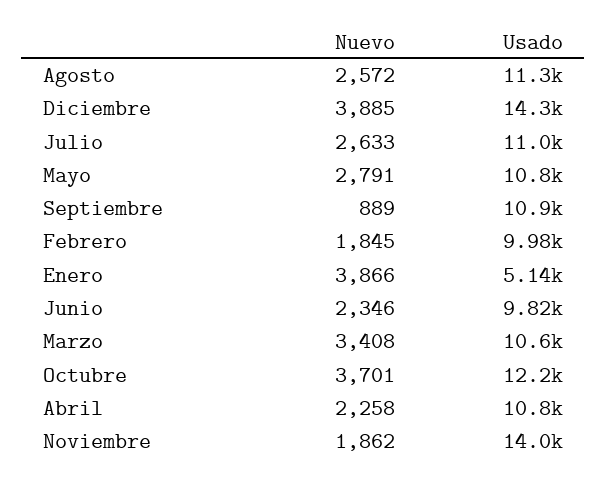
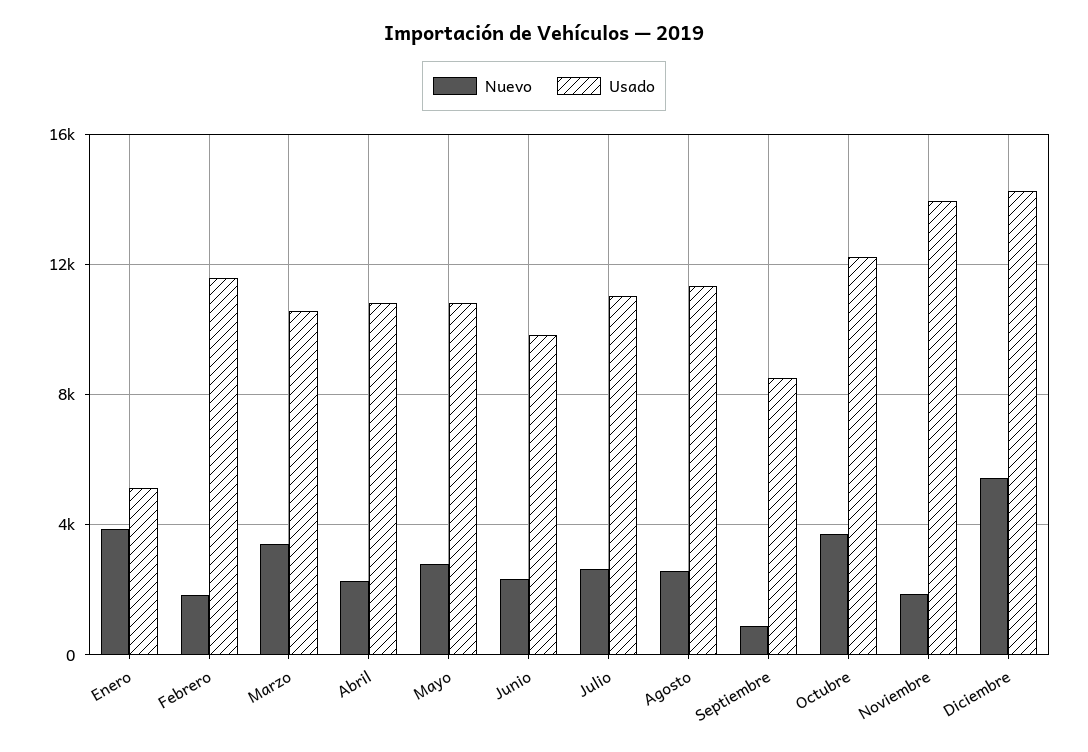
Nuevo, Diciembre: 3885 -> 5500
Usado, Septiembre: 10900 -> 8500
Usado, Febrero: 9980 -> 11500

